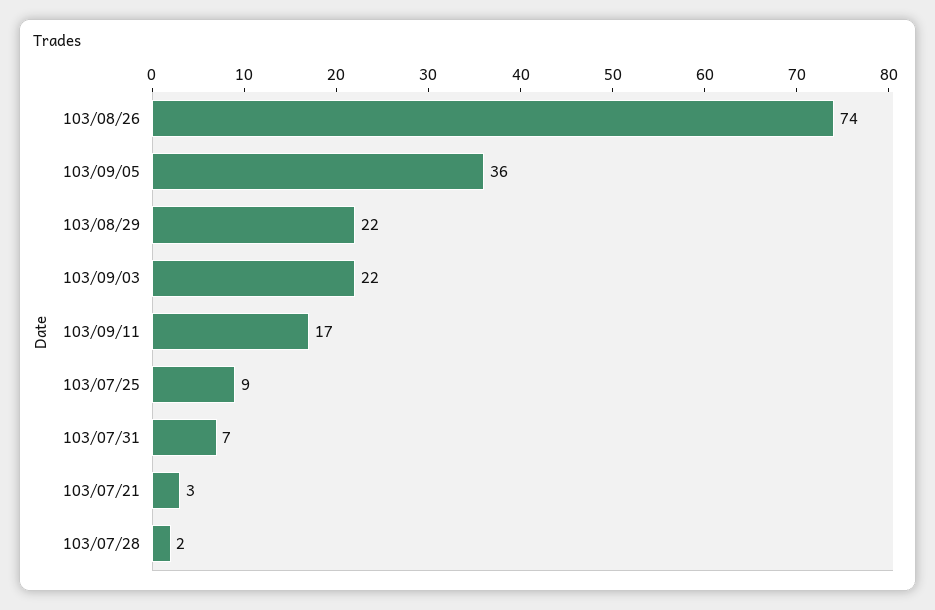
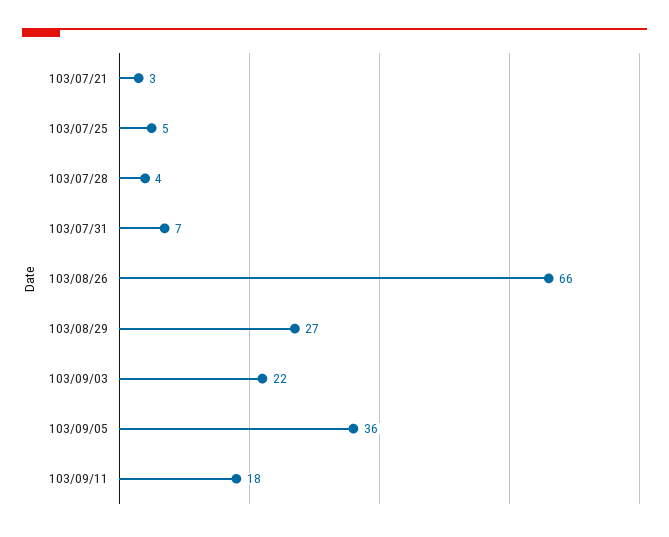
103/08/26: 74 -> 66
103/08/29: 22 -> 27
103/09/11: 17 -> 18
103/07/25: 9 -> 5
103/07/28: 2 -> 4

